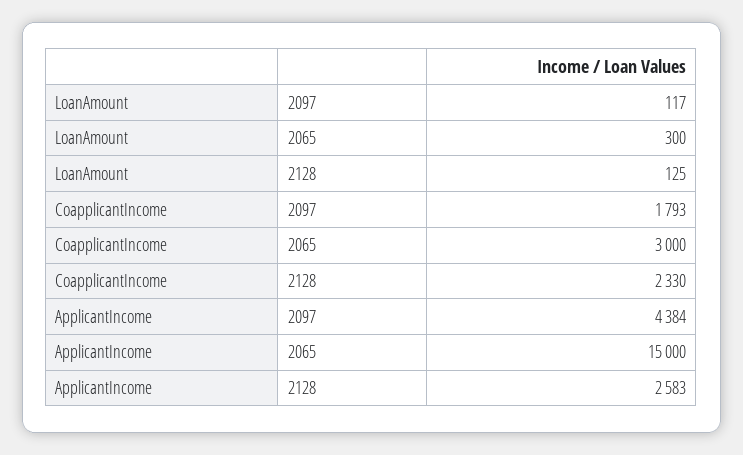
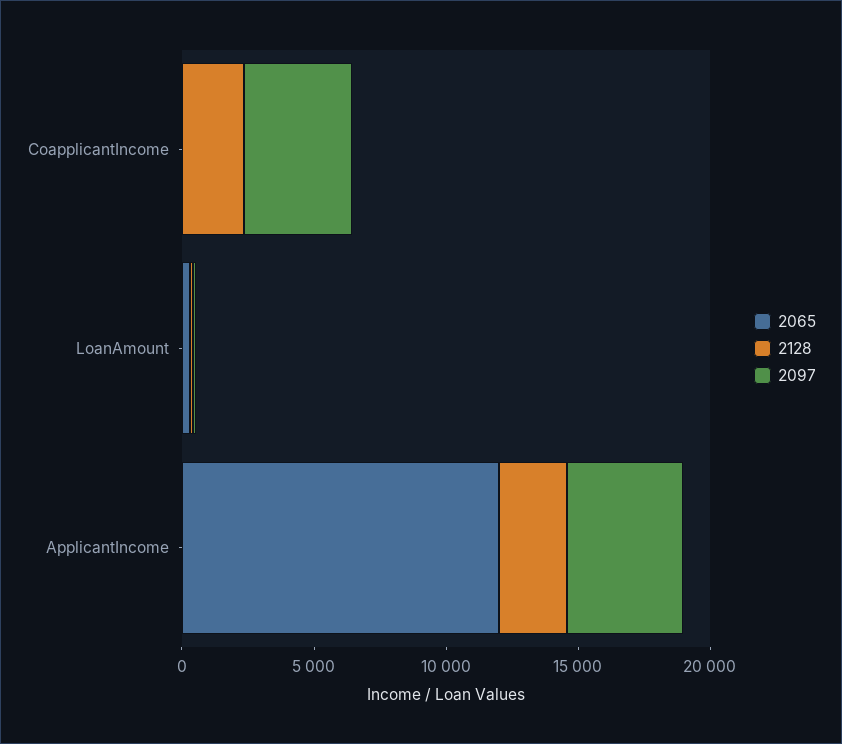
2097, CoapplicantIncome: 1793 -> 4000
2065, CoapplicantIncome: 3000 -> 0
2065, ApplicantIncome: 15000 -> 12000

